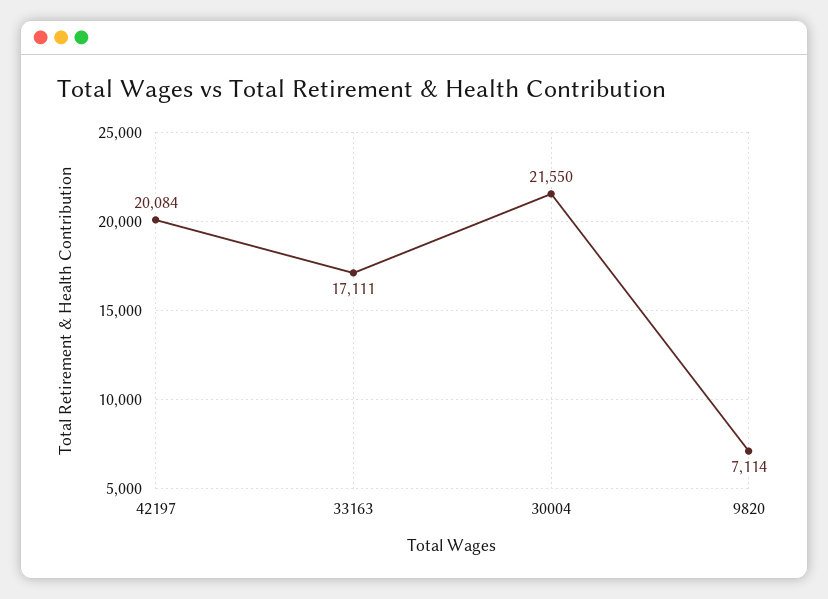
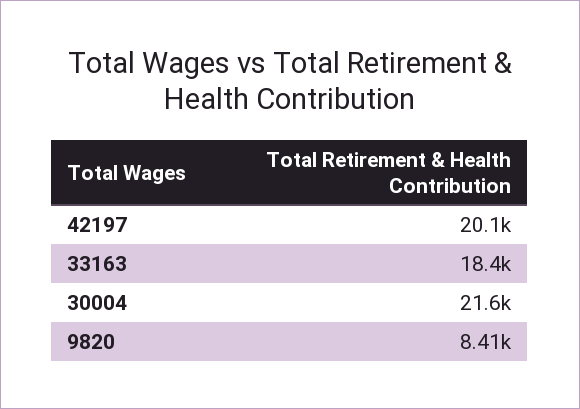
33163: 17111 -> 18400
9820: 7114 -> 8410

